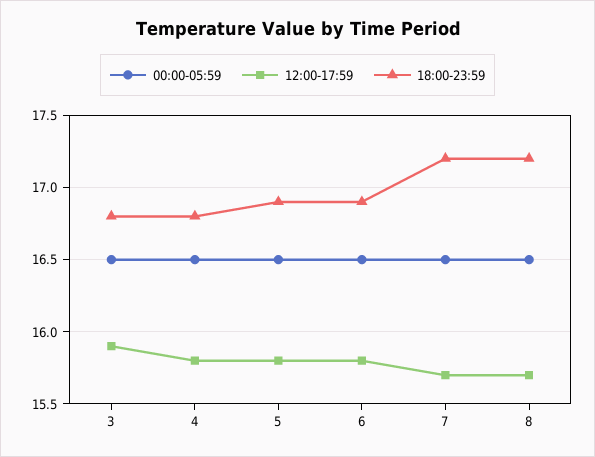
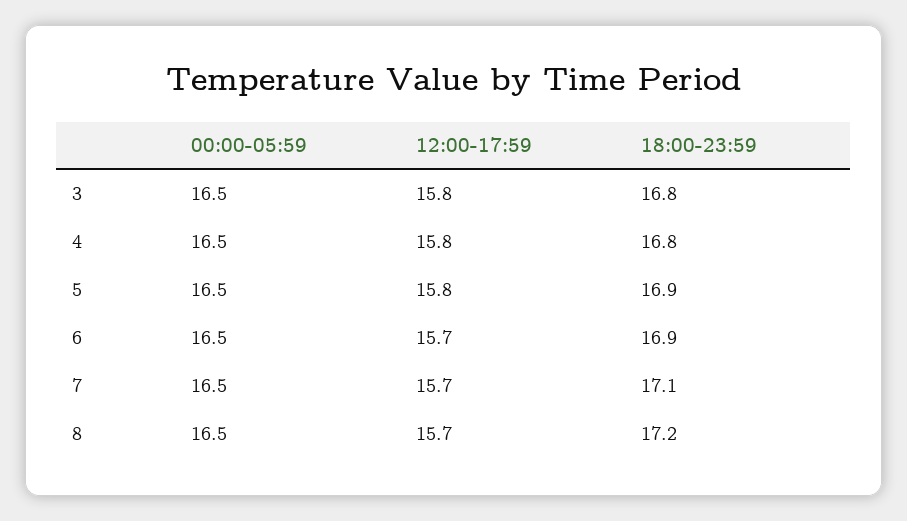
12:00-17:59, 3: 15.9 -> 15.8
12:00-17:59, 6: 15.8 -> 15.7
18:00-23:59, 7: 17.2 -> 17.1

